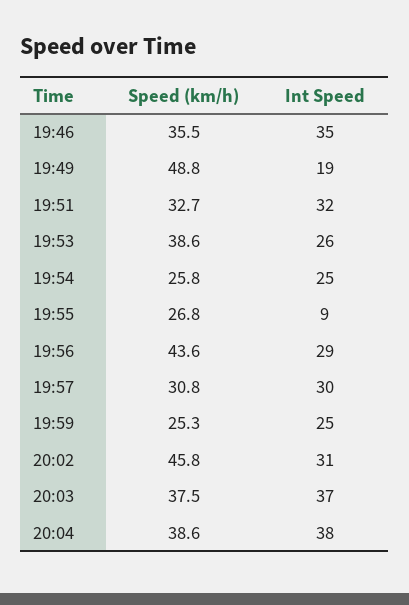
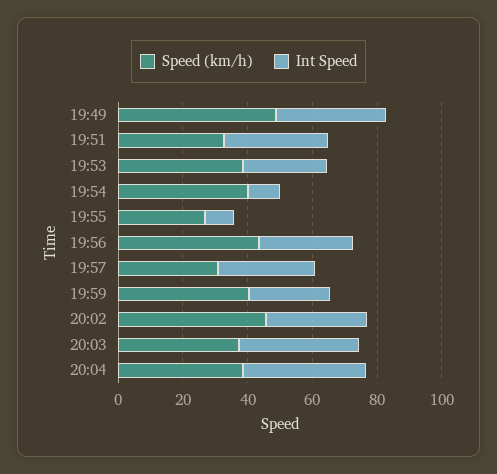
Speed (km/h), 19:46: 35.5 -> none
Int Speed, 19:46: 35 -> none
Int Speed, 19:49: 19 -> 35
Speed (km/h), 19:54: 25.8 -> 40
Int Speed, 19:54: 25 -> 10
Speed (km/h), 19:59: 25.3 -> 40

